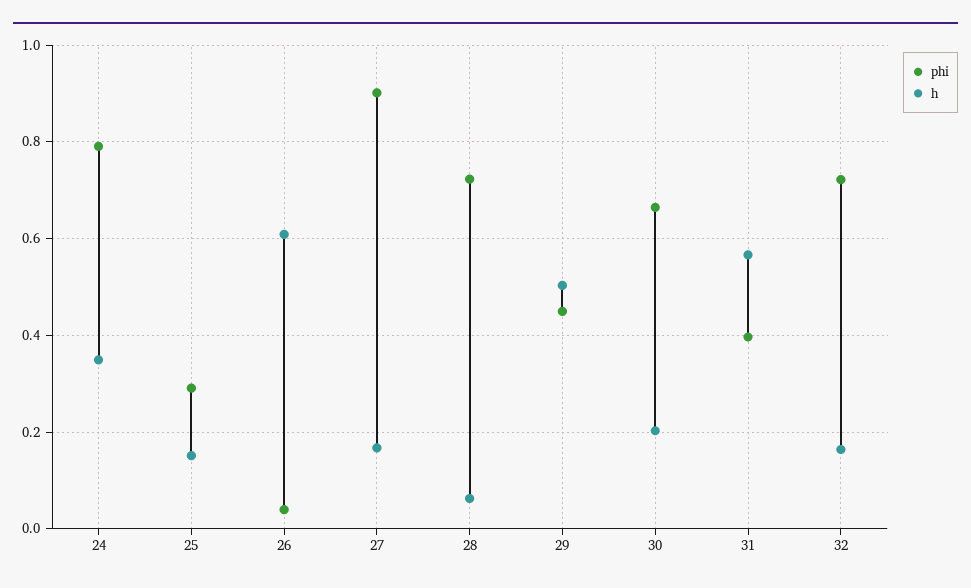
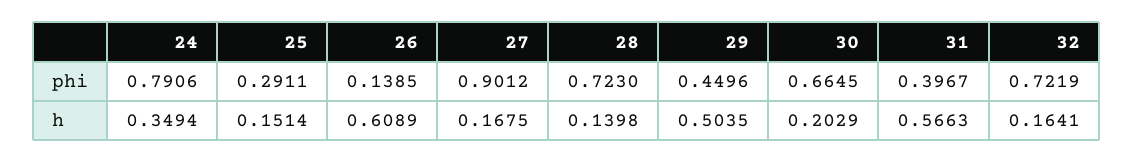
phi, 26: 0.04 -> 0.1385
h, 28: 0.06 -> 0.1398

